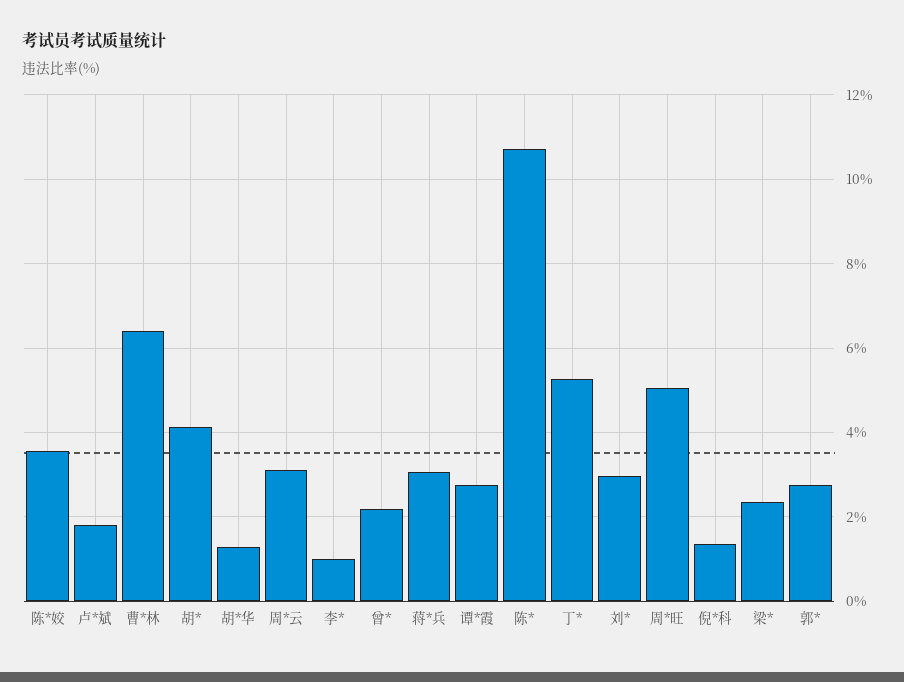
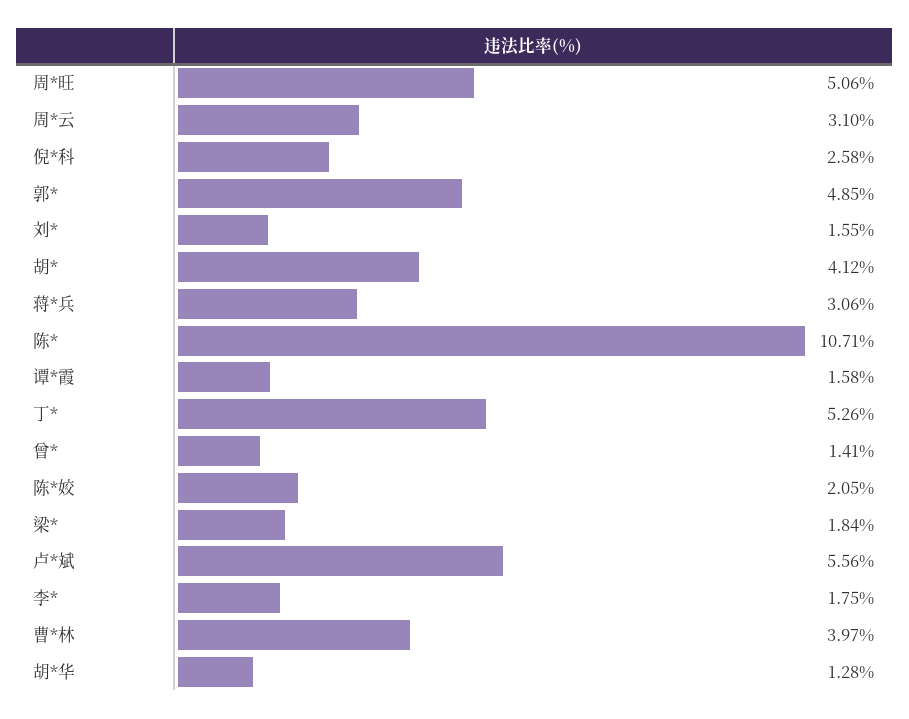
陈*姣: 3.6 -> 2.05
卢*斌: 1.8 -> 5.56
曹*林: 6.4 -> 3.97
李*: 1 -> 1.75
曾*: 2.2 -> 1.41
谭*霞: 2.8 -> 1.58
刘*: 3 -> 1.55
倪*科: 1.4 -> 2.58
梁*: 2.4 -> 1.84
郭*: 2.8 -> 4.85

